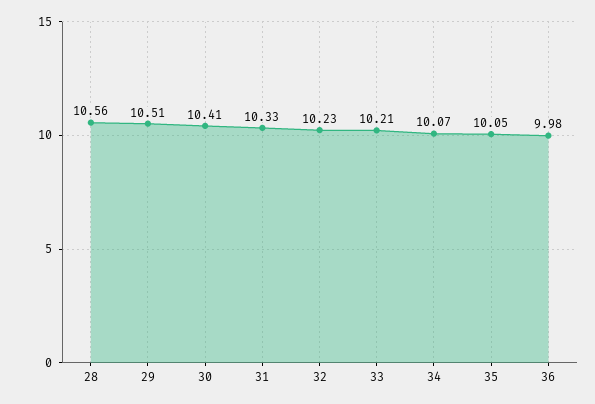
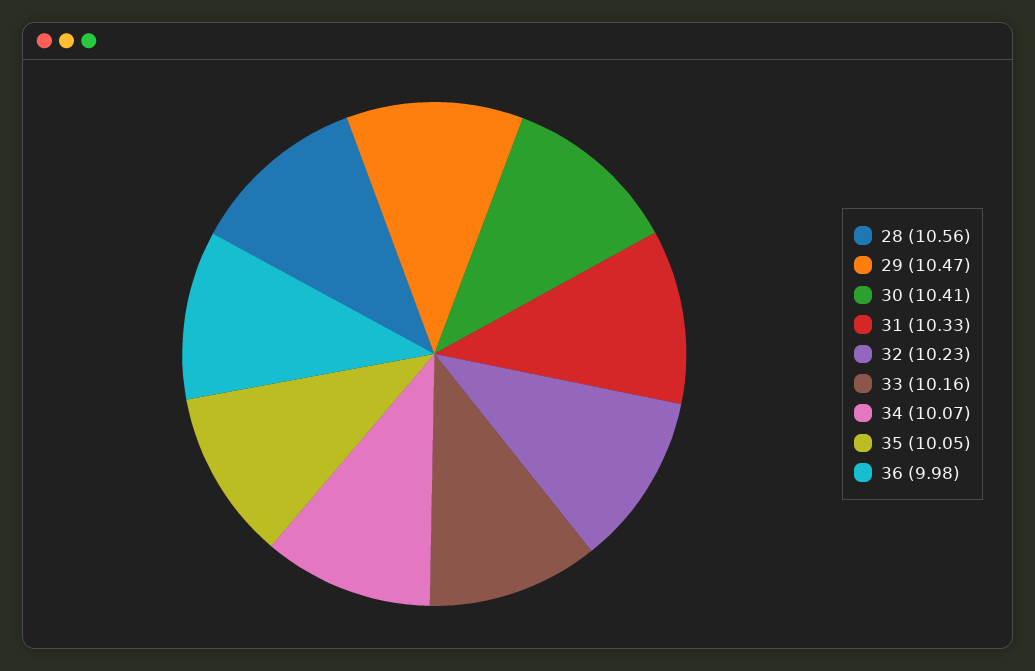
29: 10.51 -> 10.47
33: 10.21 -> 10.16

